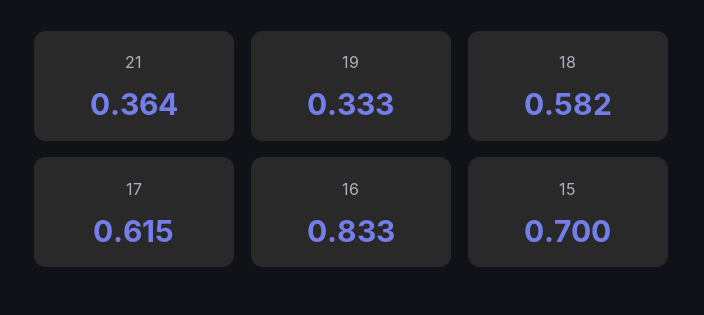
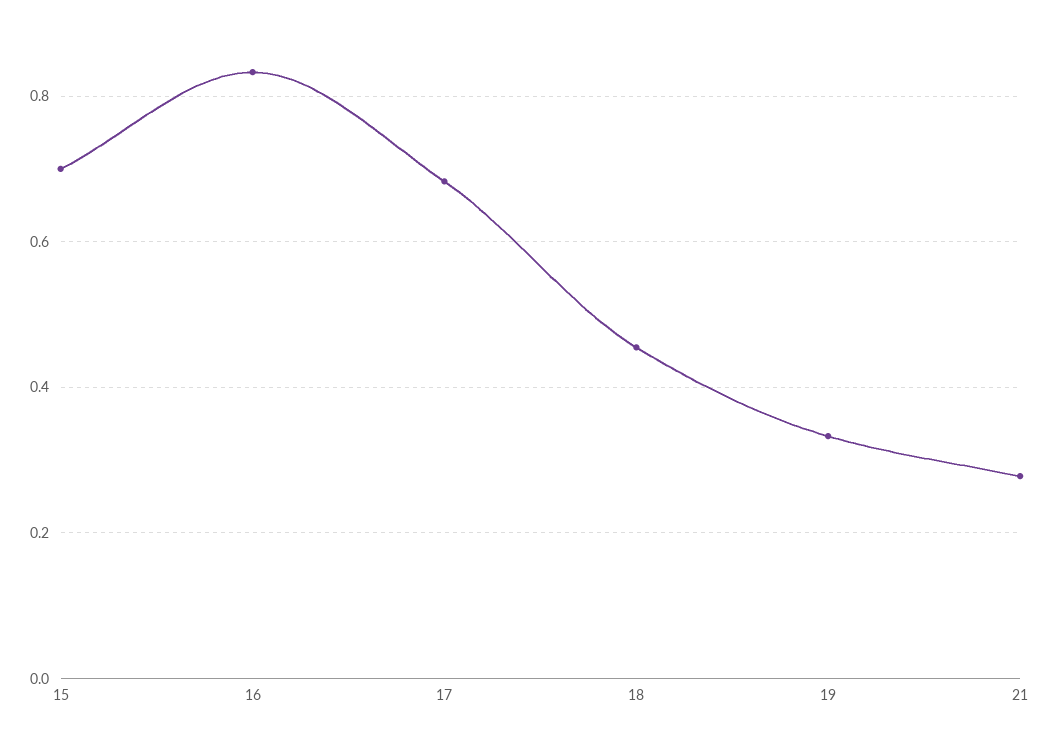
21: 0.364 -> 0.28
18: 0.582 -> 0.46
17: 0.615 -> 0.68

